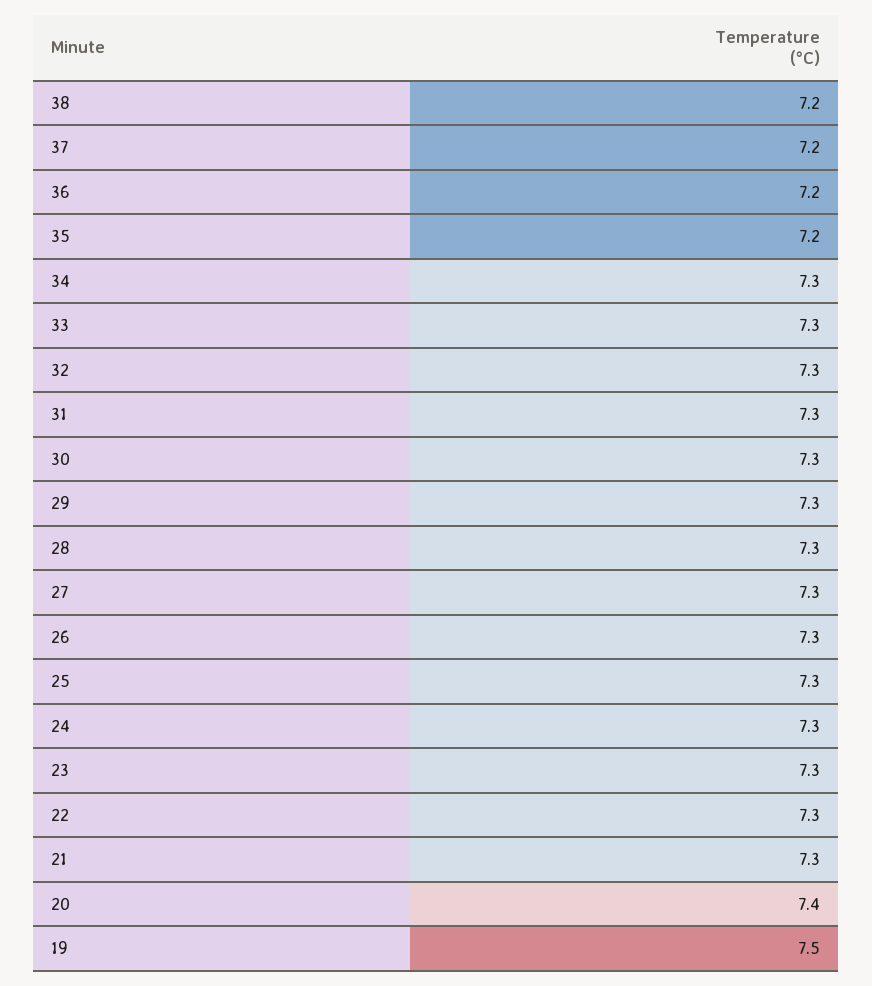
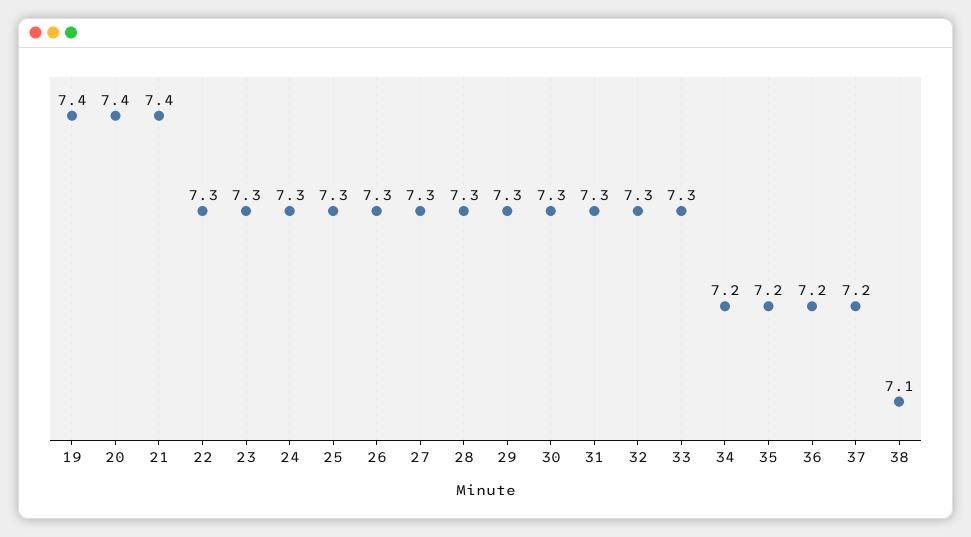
38: 7.2 -> 7.1
34: 7.3 -> 7.2
21: 7.3 -> 7.4
19: 7.5 -> 7.4

